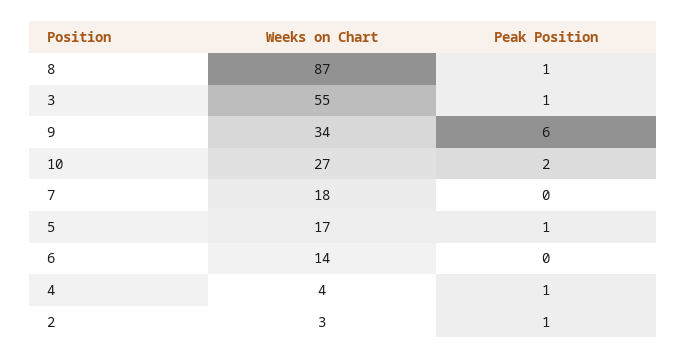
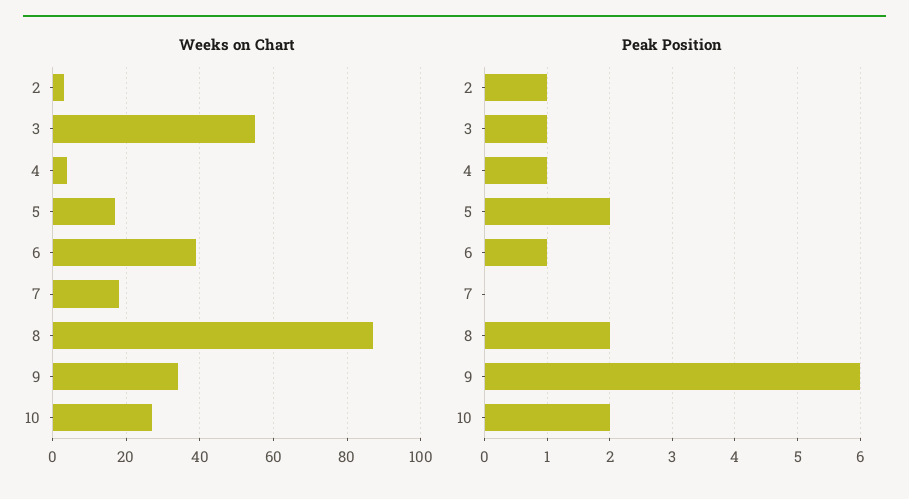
Peak Position, 8: 1 -> 2
Peak Position, 5: 1 -> 2
Weeks on Chart, 6: 14 -> 40
Peak Position, 6: 0 -> 1

